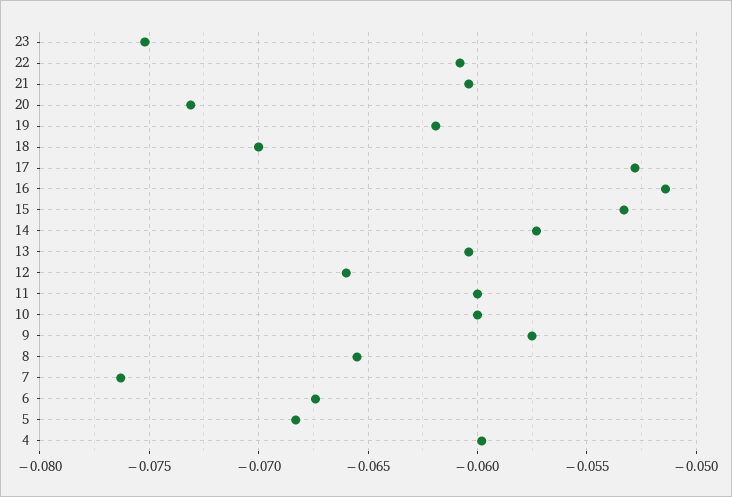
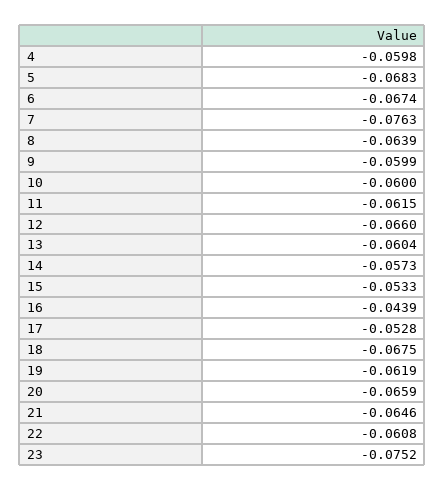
21: -0.0605 -> -0.0646
20: -0.073 -> -0.0659
18: -0.07 -> -0.0675
16: -0.0515 -> -0.0439
11: -0.06 -> -0.0615
9: -0.0575 -> -0.0599
8: -0.0655 -> -0.0639

